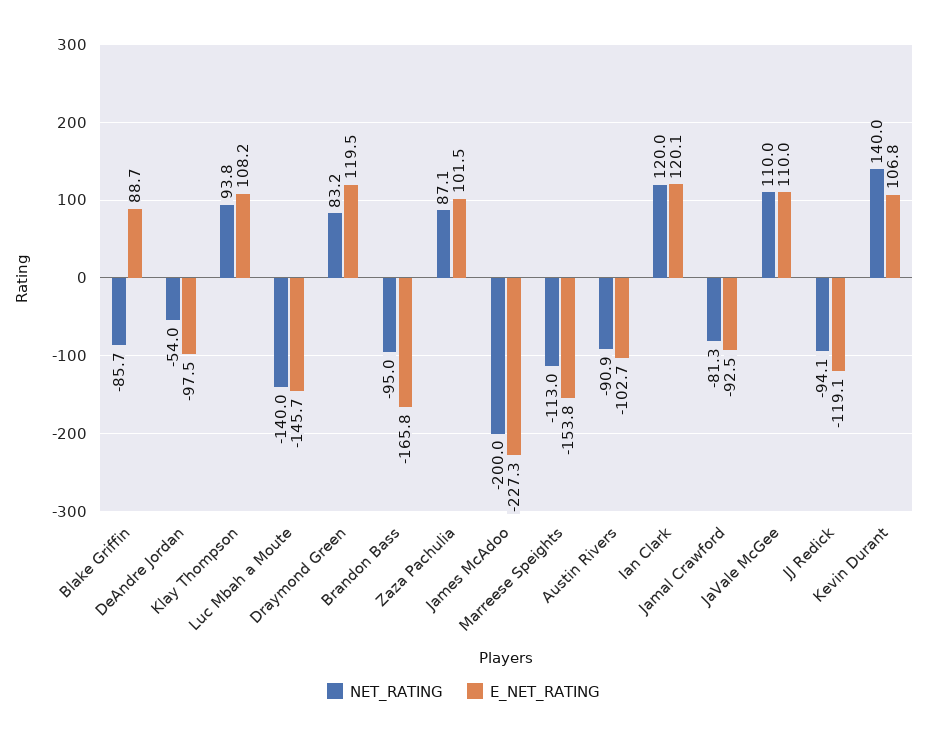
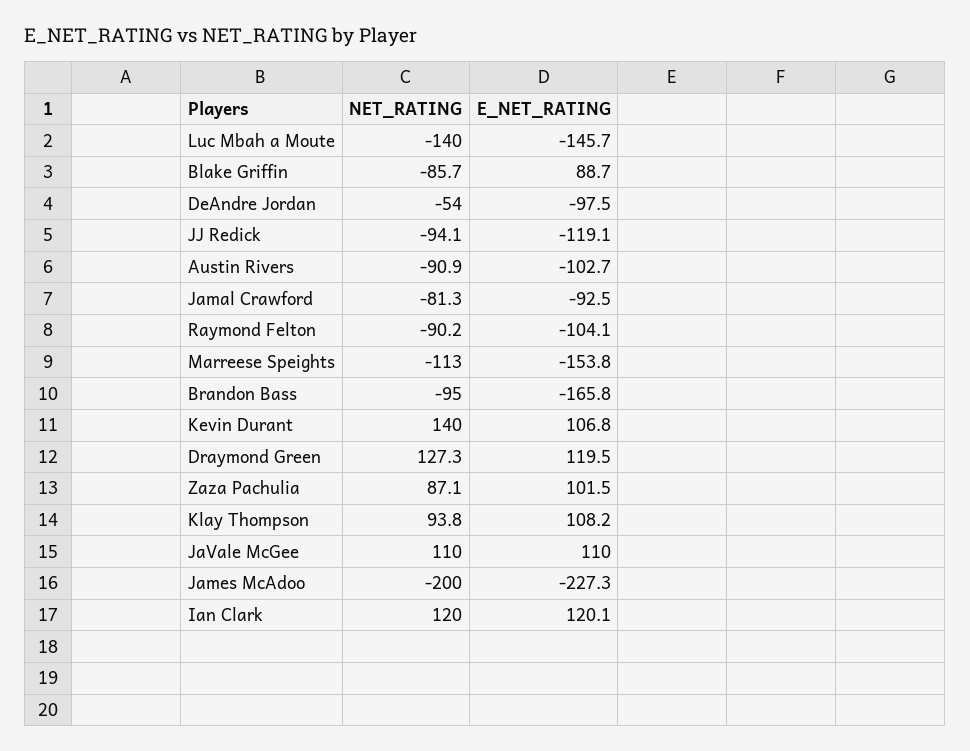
NET_RATING, Draymond Green: 83.2 -> 127.3
NET_RATING, Raymond Felton: none -> -90.2
E_NET_RATING, Raymond Felton: none -> -104.1

